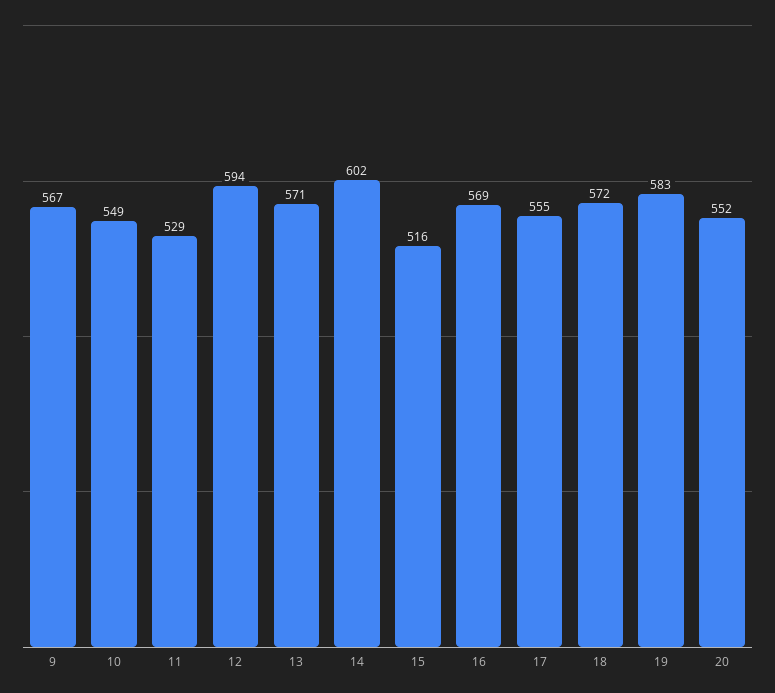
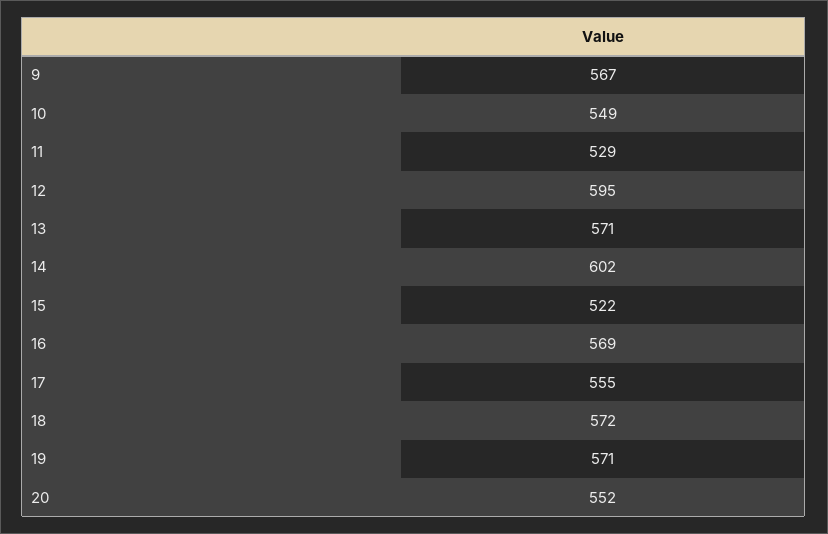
12: 594 -> 595
15: 516 -> 522
19: 583 -> 571

